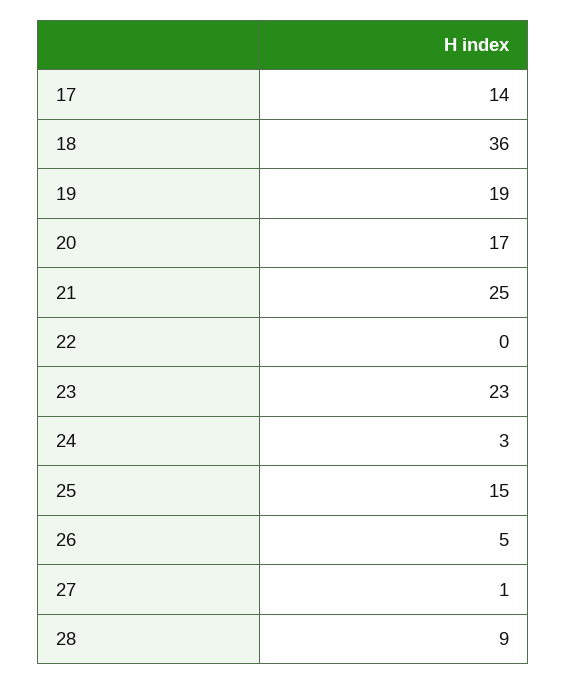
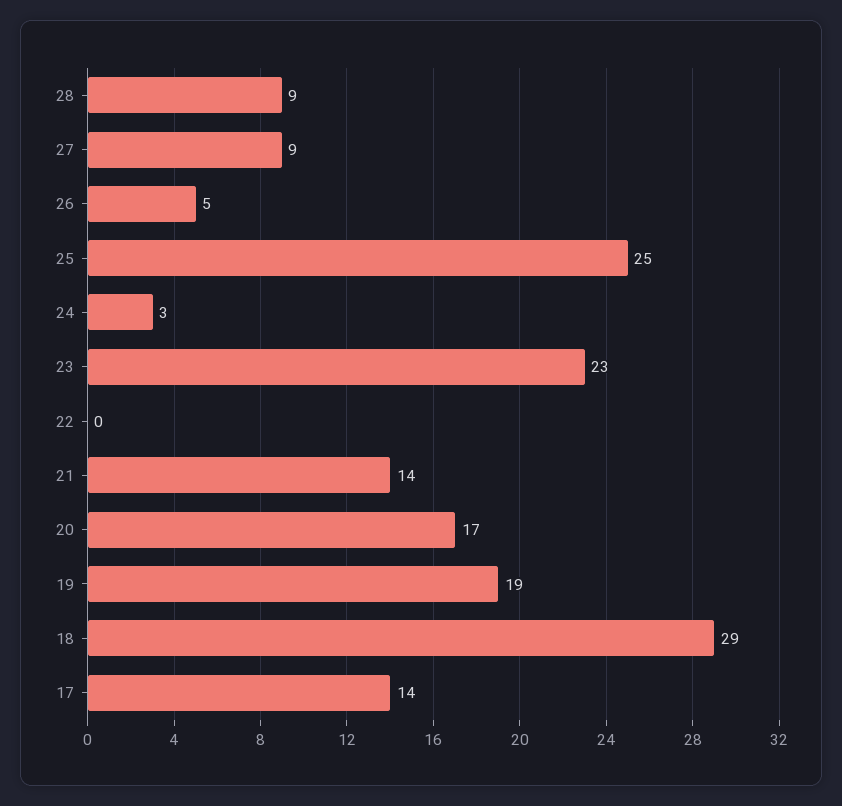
18: 36 -> 29
21: 25 -> 14
25: 15 -> 25
27: 1 -> 9

